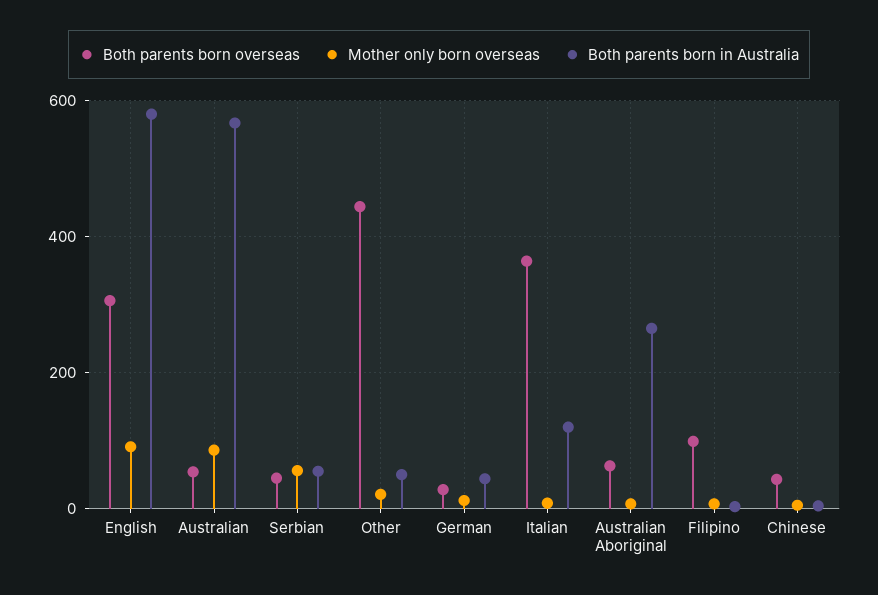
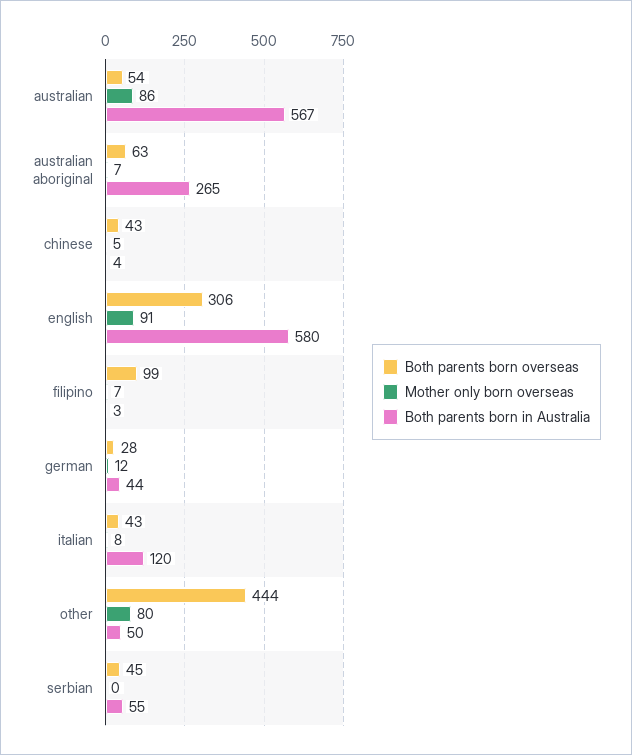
Mother only born overseas, Serbian: 60 -> 0
Mother only born overseas, Other: 20 -> 80
Both parents born overseas, Italian: 360 -> 43

